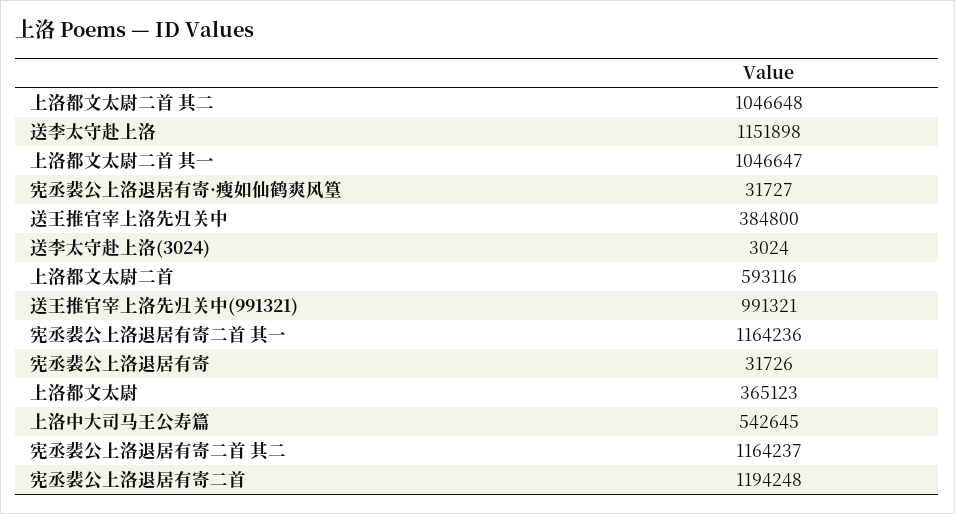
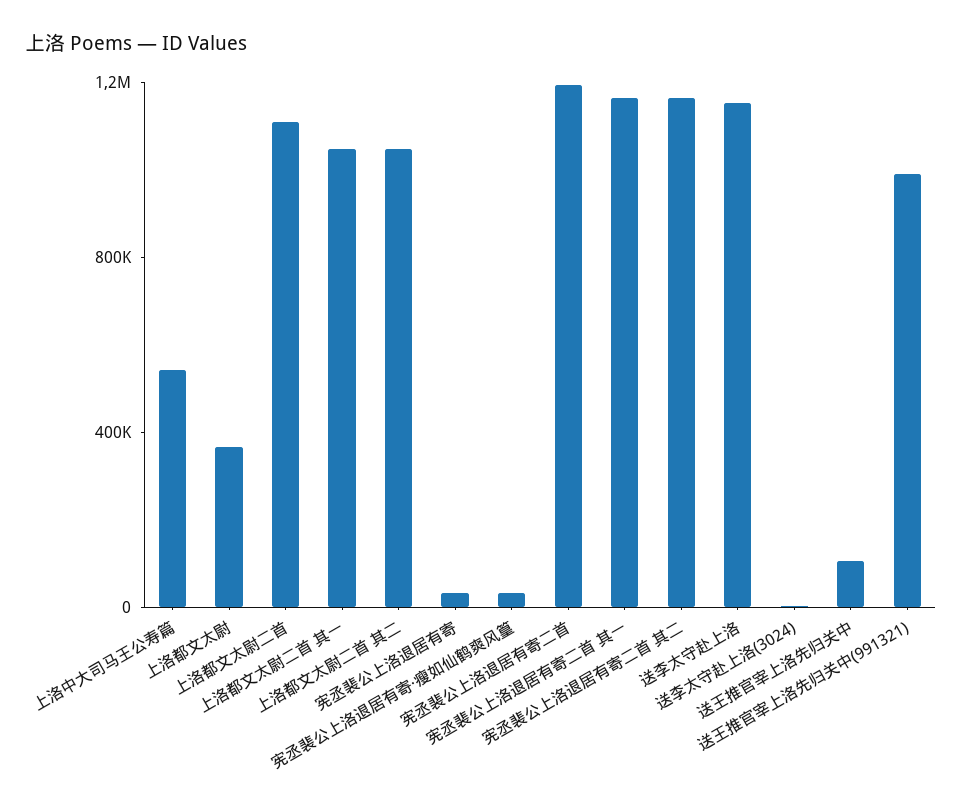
送王推官宰上洛先归关中: 384800 -> 100000
上洛都文太尉二首: 593116 -> 1100000

